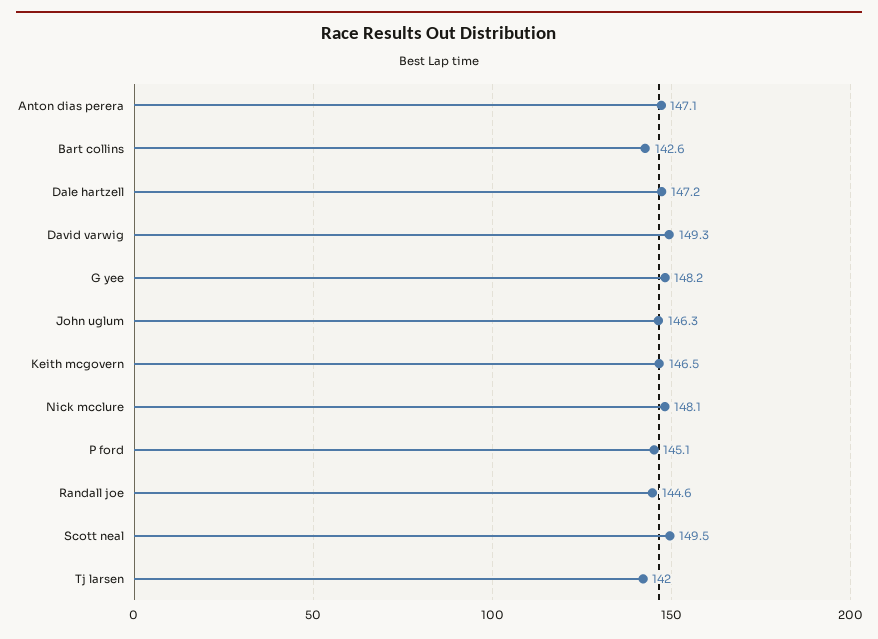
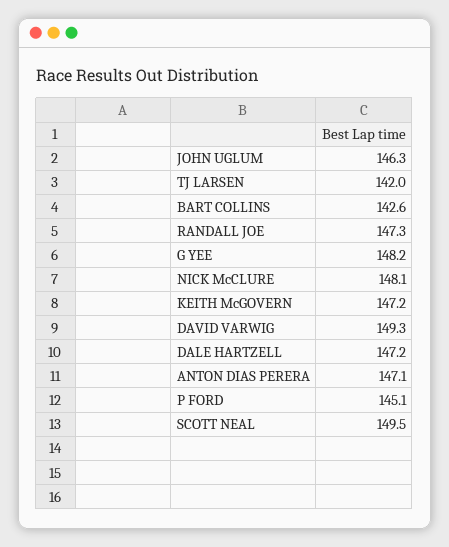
Keith mcgovern: 146.5 -> 147.2
Randall joe: 144.6 -> 147.3

